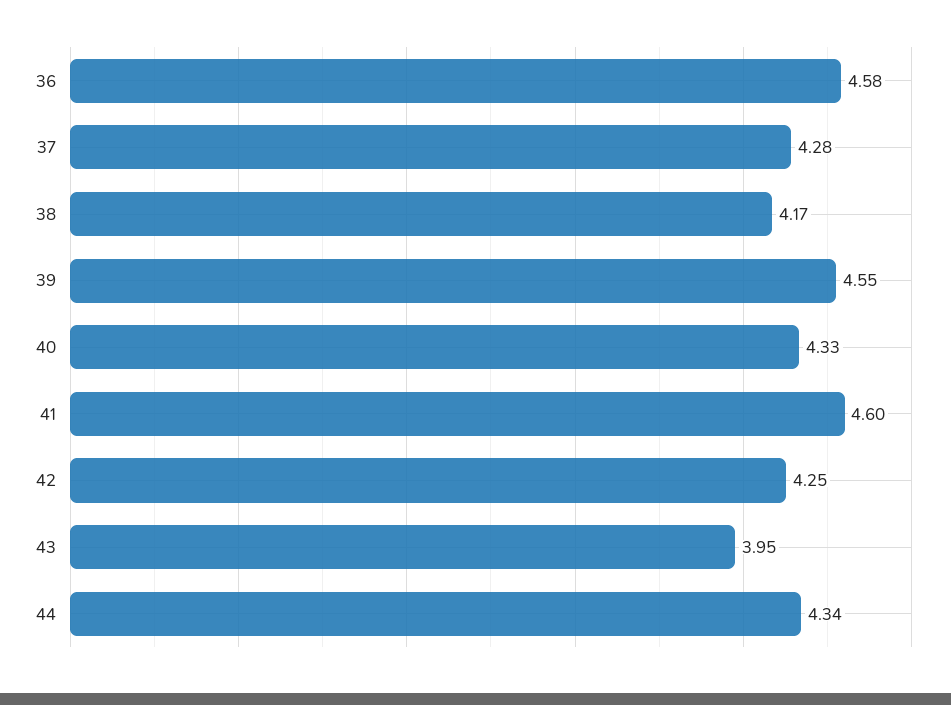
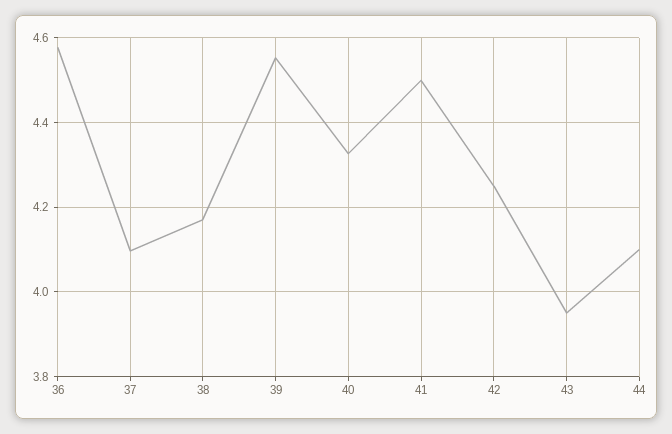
37: 4.28 -> 4.1
41: 4.6 -> 4.5
44: 4.34 -> 4.1

